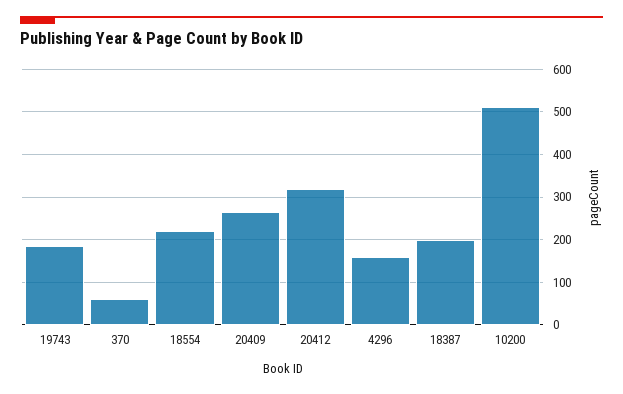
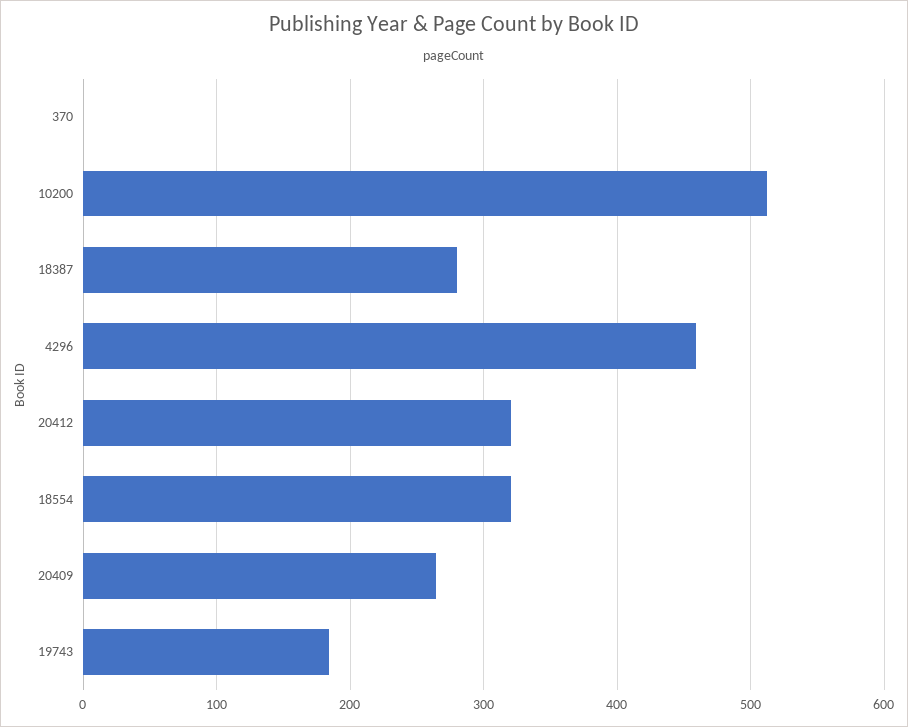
370: 60 -> 0
18554: 220 -> 320
4296: 160 -> 460
18387: 200 -> 280

